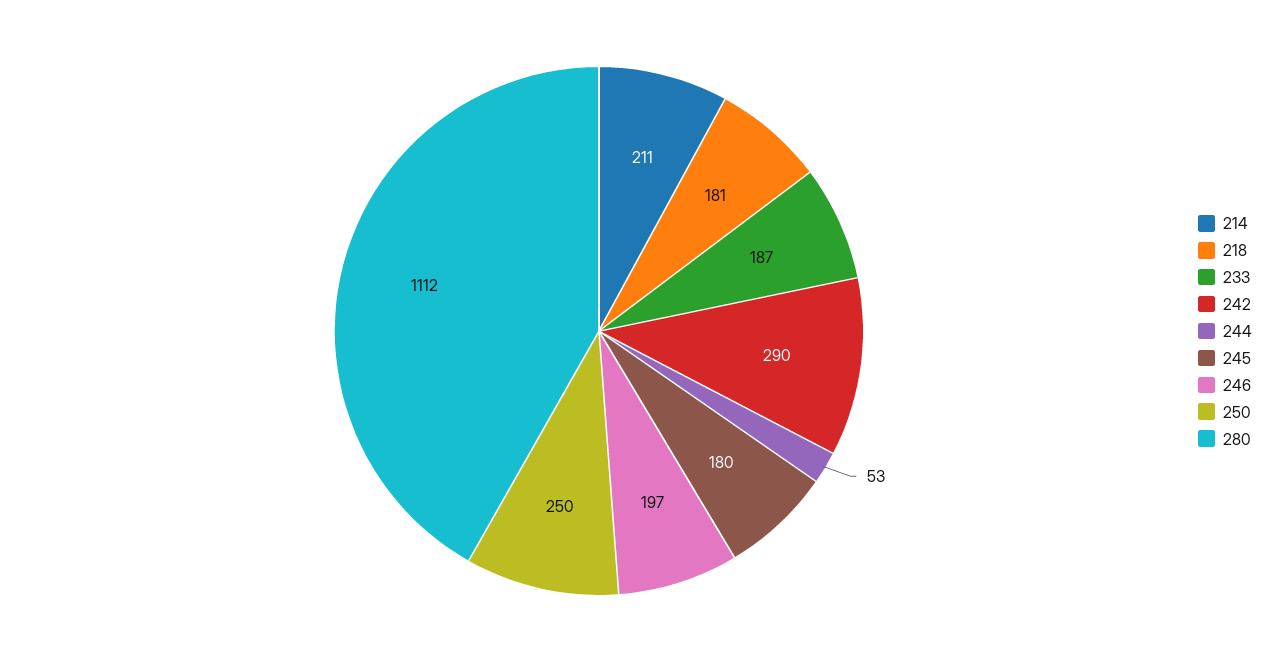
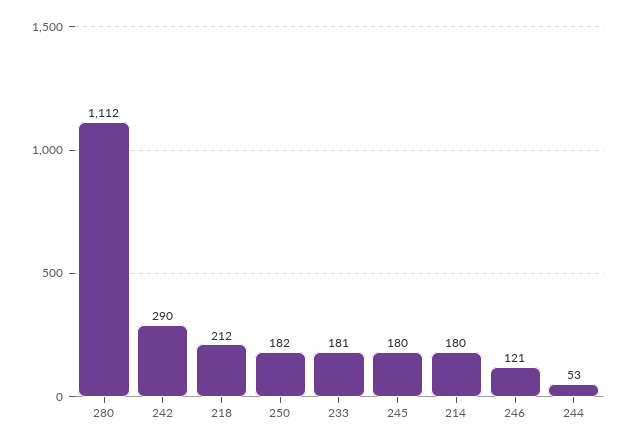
214: 211 -> 180
218: 181 -> 212
233: 187 -> 181
246: 197 -> 121
250: 250 -> 182

